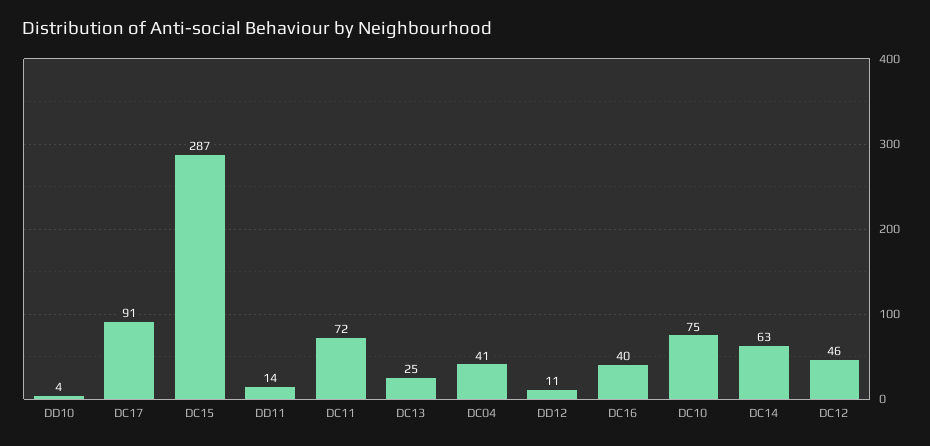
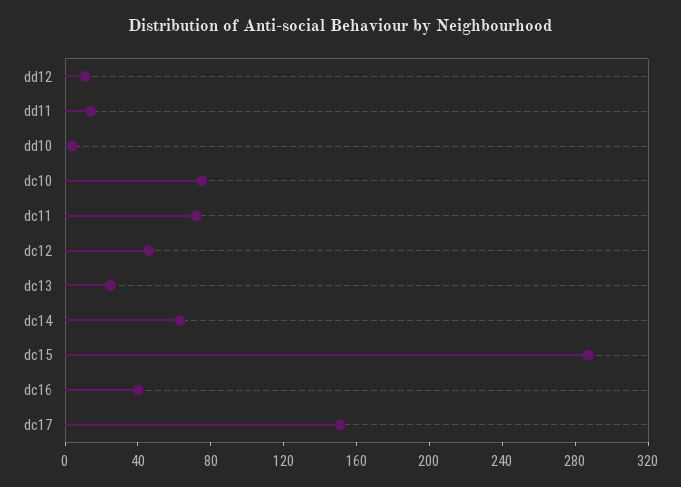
DC17: 91 -> 150
DC04: 41 -> none

